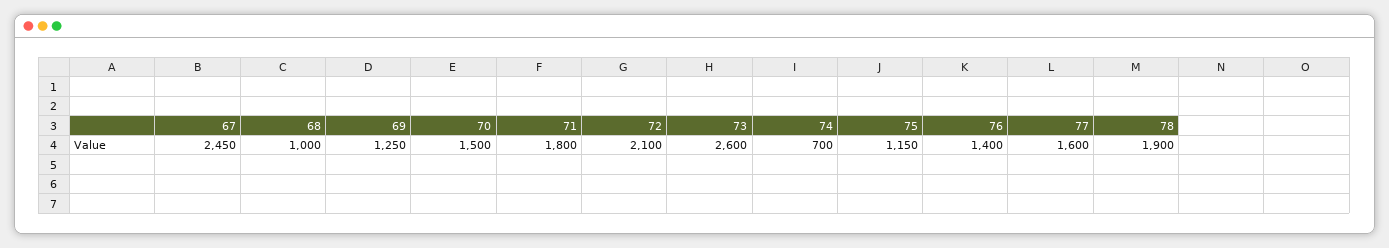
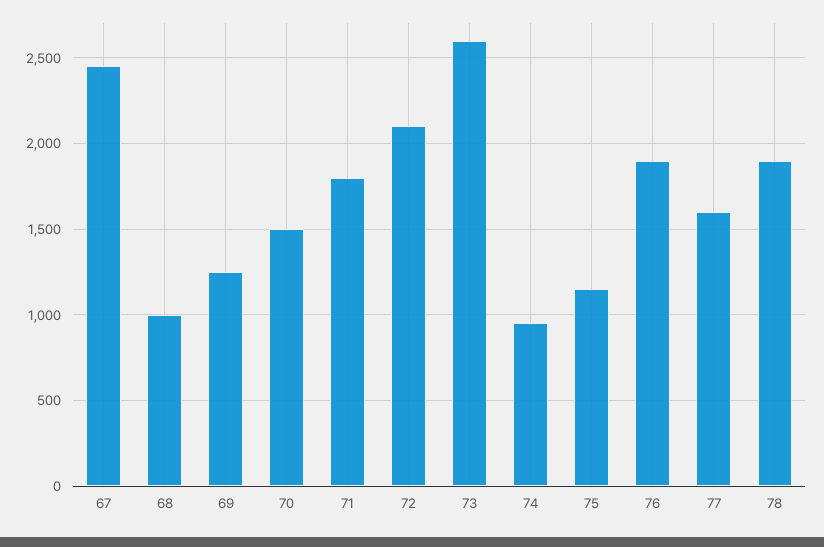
74: 700 -> 950
76: 1400 -> 1900

